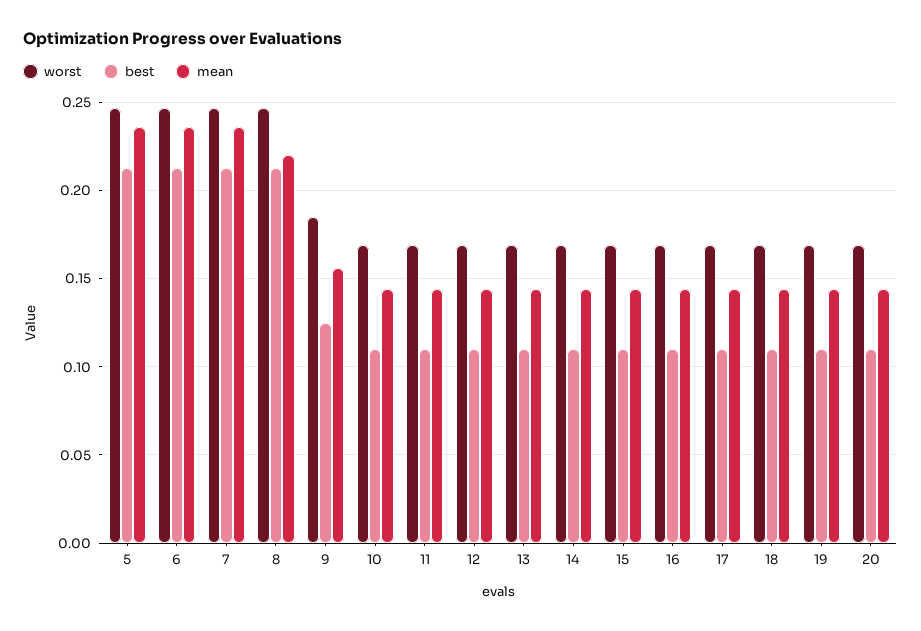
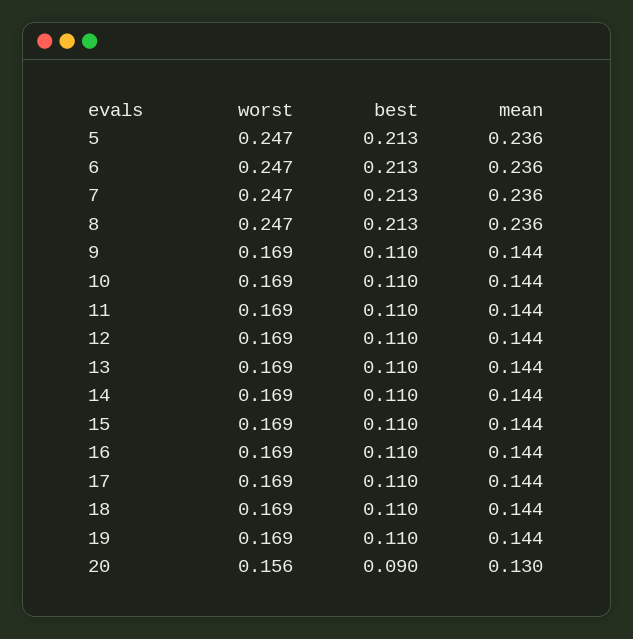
mean, 8: 0.22 -> 0.236
worst, 9: 0.185 -> 0.169
best, 9: 0.125 -> 0.11
mean, 9: 0.155 -> 0.144
worst, 20: 0.17 -> 0.156
best, 20: 0.11 -> 0.09
mean, 20: 0.145 -> 0.13

